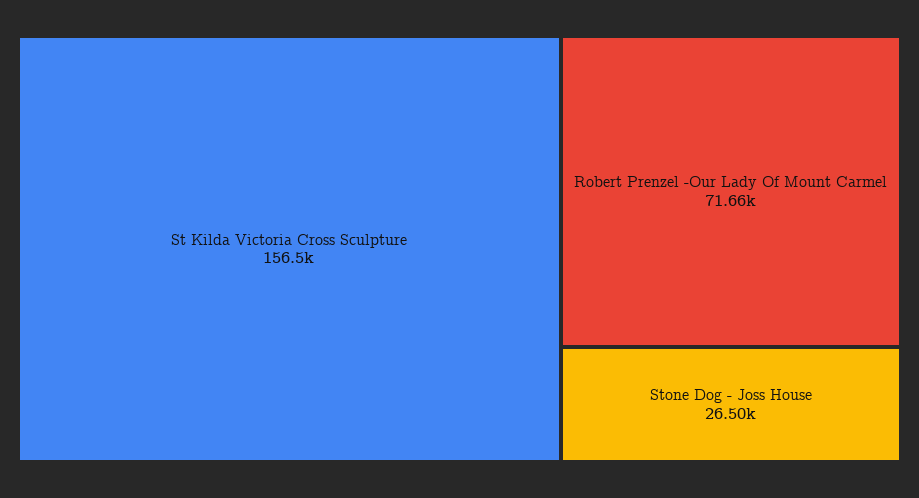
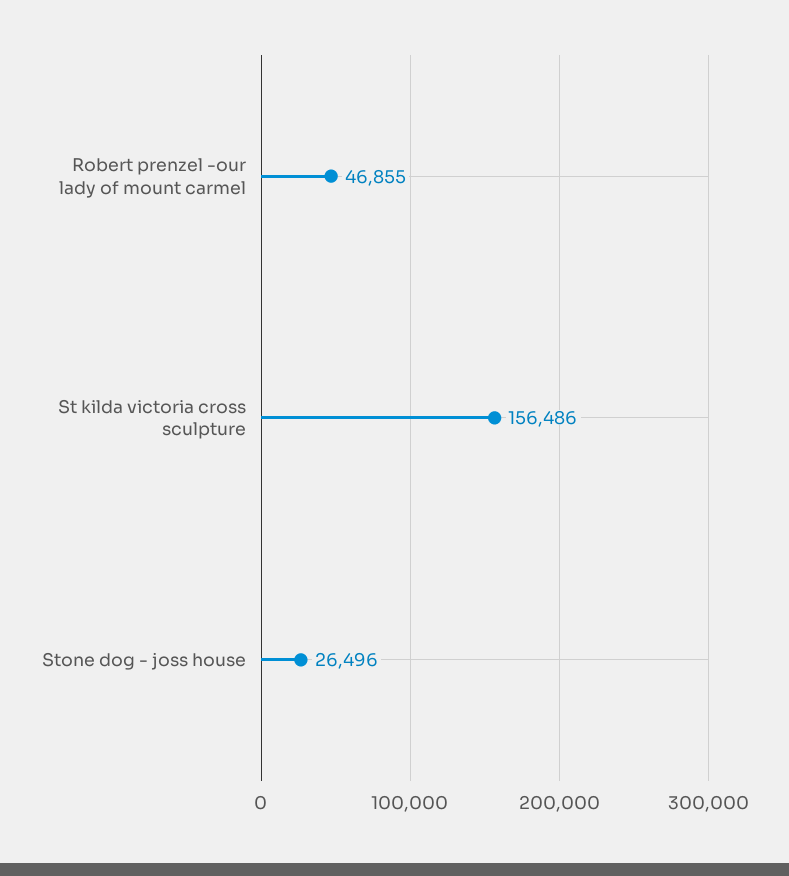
Robert Prenzel -Our Lady Of Mount Carmel: 71660 -> 46855

